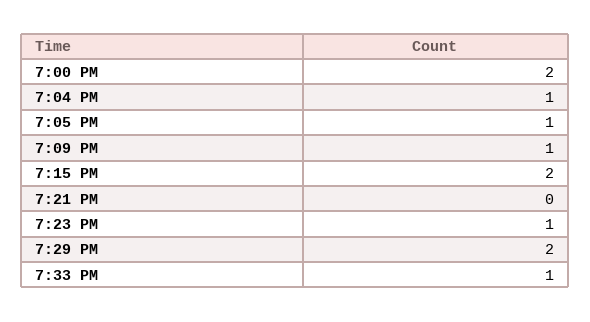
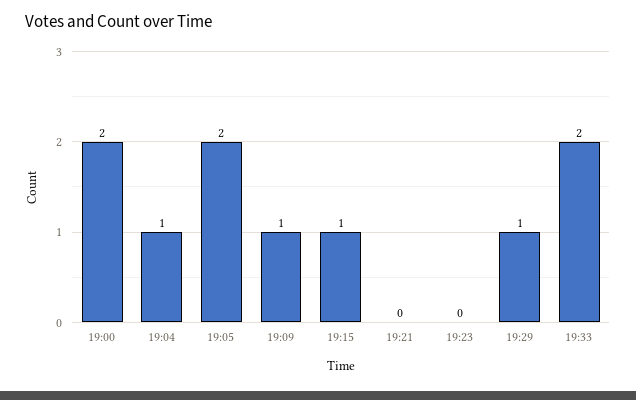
7:05 PM: 1 -> 2
7:15 PM: 2 -> 1
7:23 PM: 1 -> 0
7:29 PM: 2 -> 1
7:33 PM: 1 -> 2

